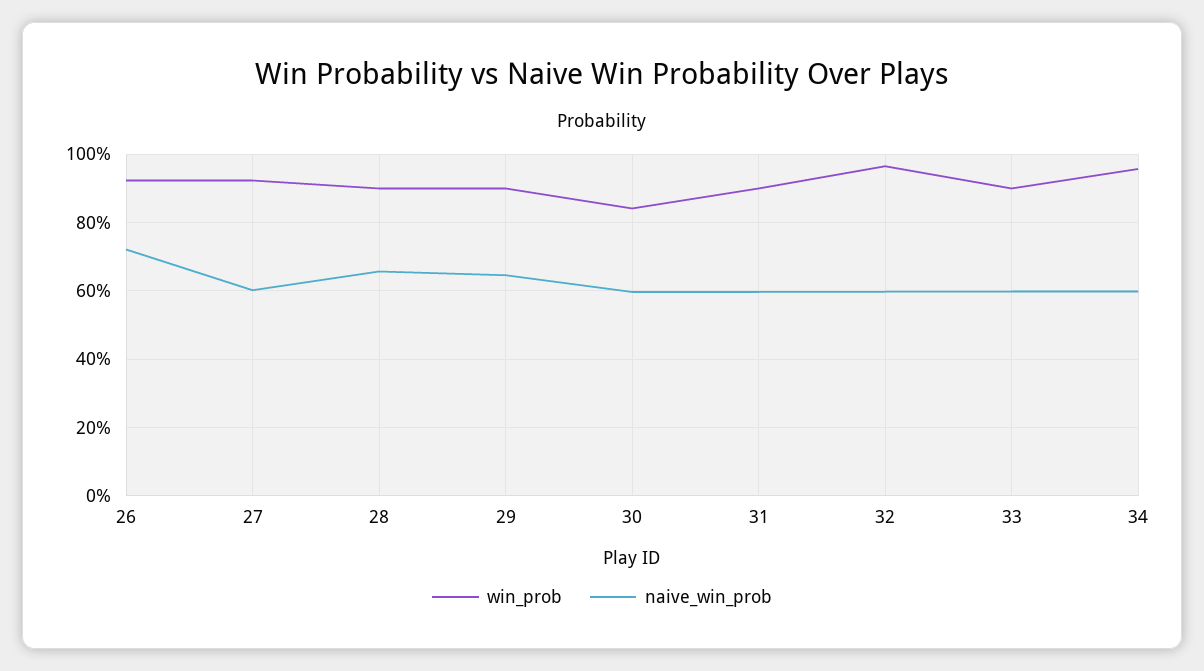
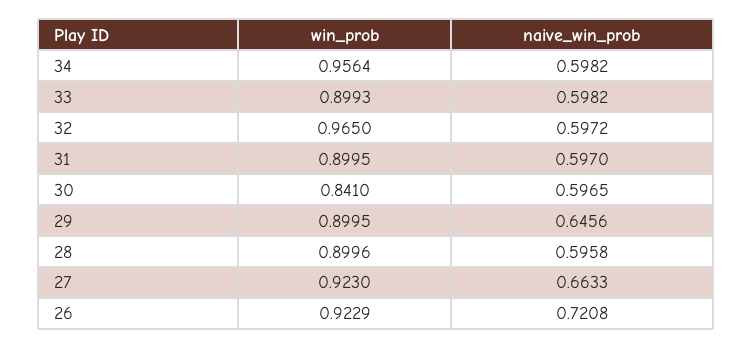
naive_win_prob, 27: 0.6 -> 0.6633
naive_win_prob, 28: 0.66 -> 0.5958

